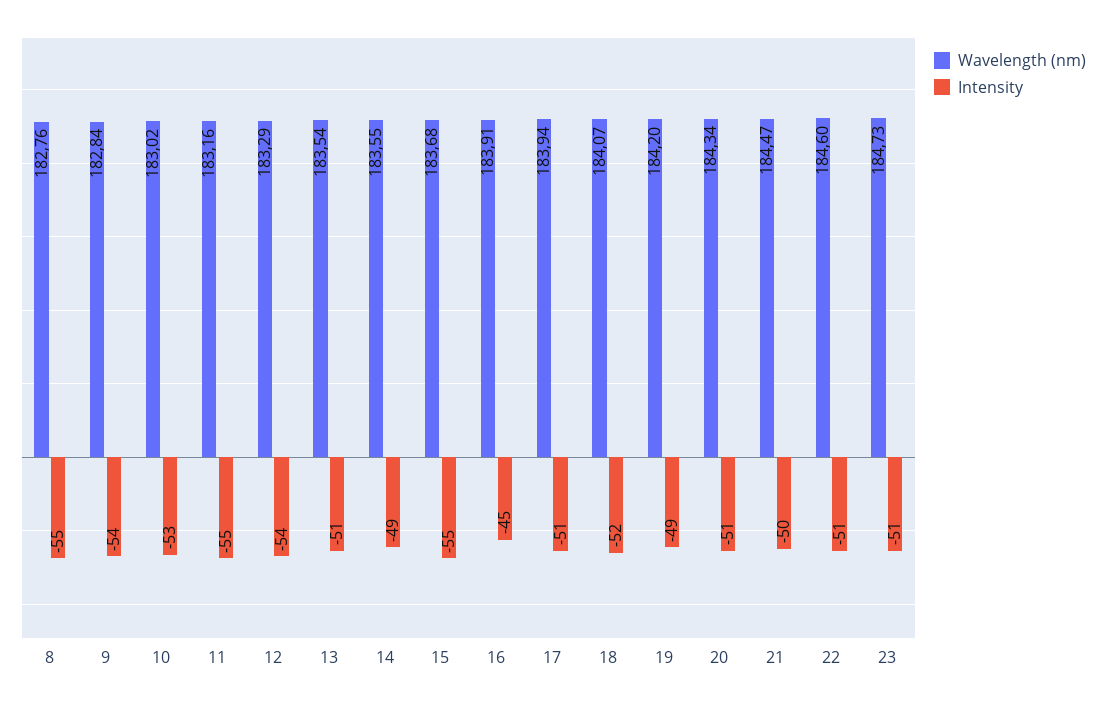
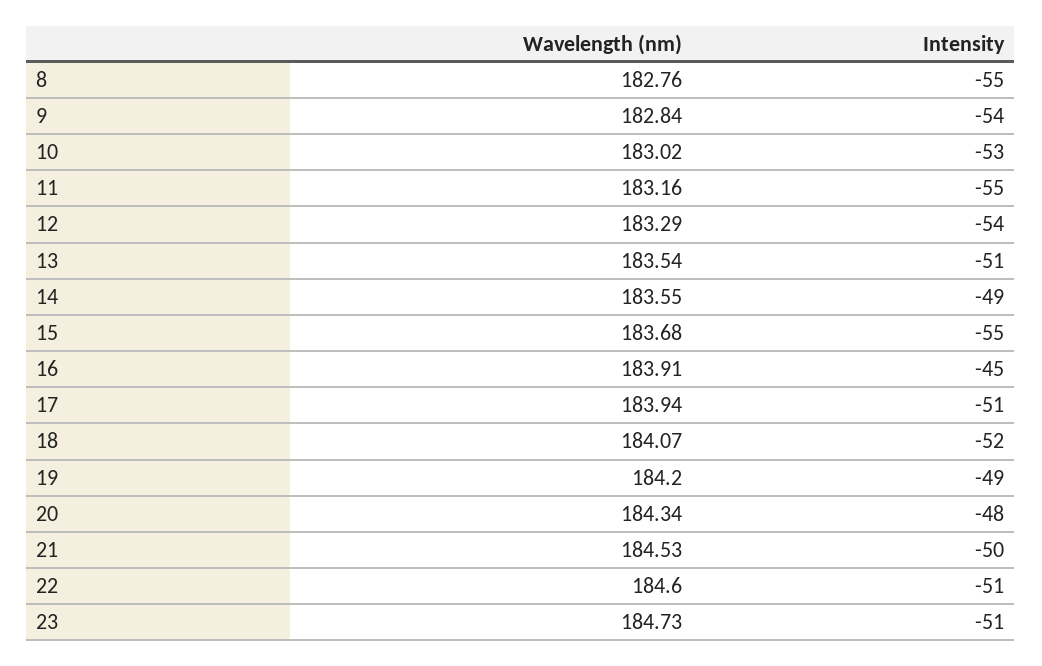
Intensity, 20: -51 -> -48
Wavelength (nm), 21: 184.47 -> 184.53

